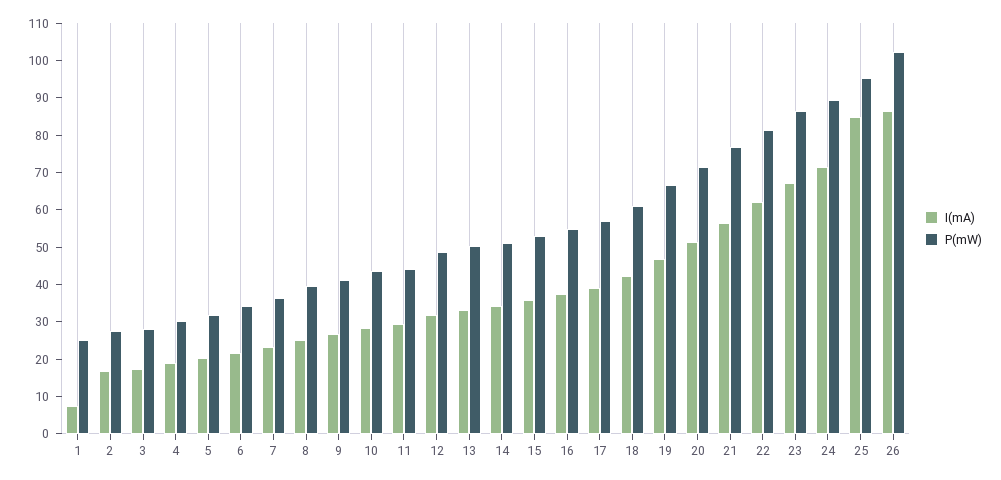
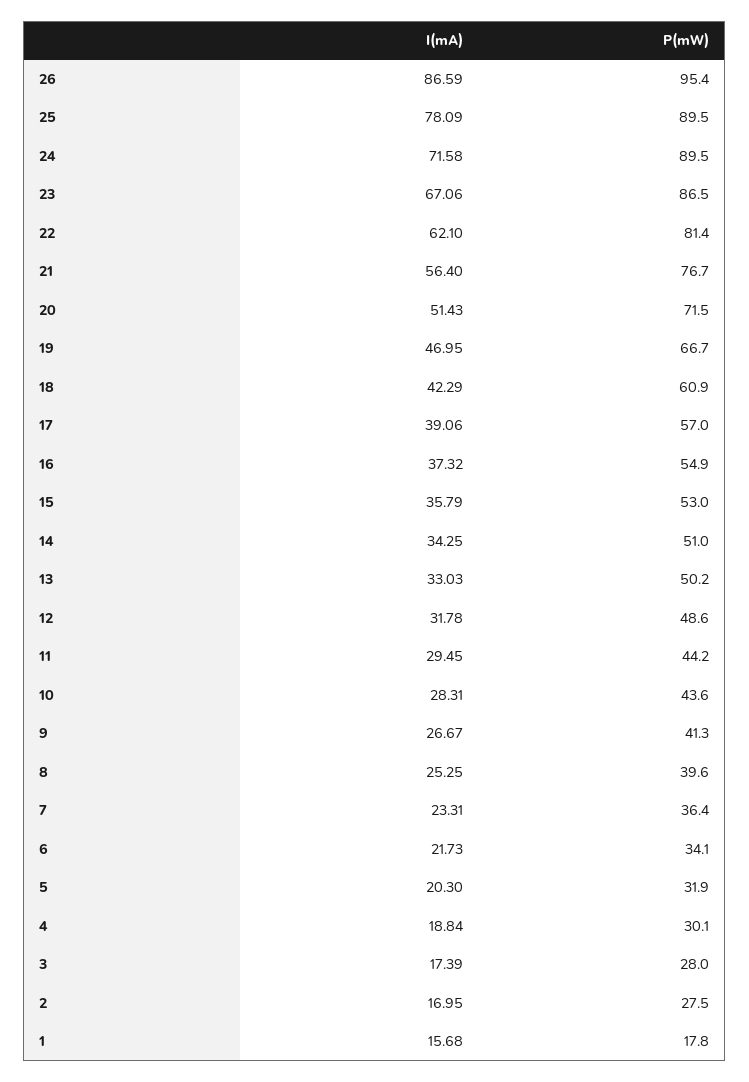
I(mA), 1: 7.5 -> 15.68
P(mW), 1: 25 -> 17.8
I(mA), 25: 85 -> 78.09
P(mW), 25: 95 -> 89.5
P(mW), 26: 102.5 -> 95.4

